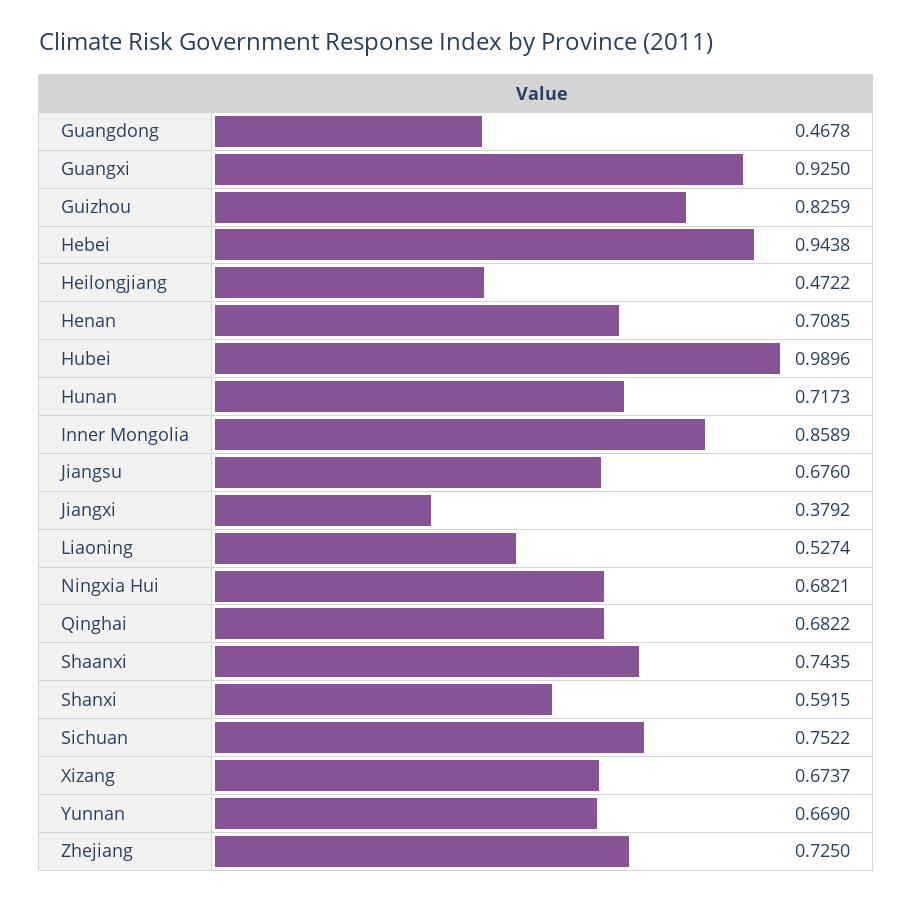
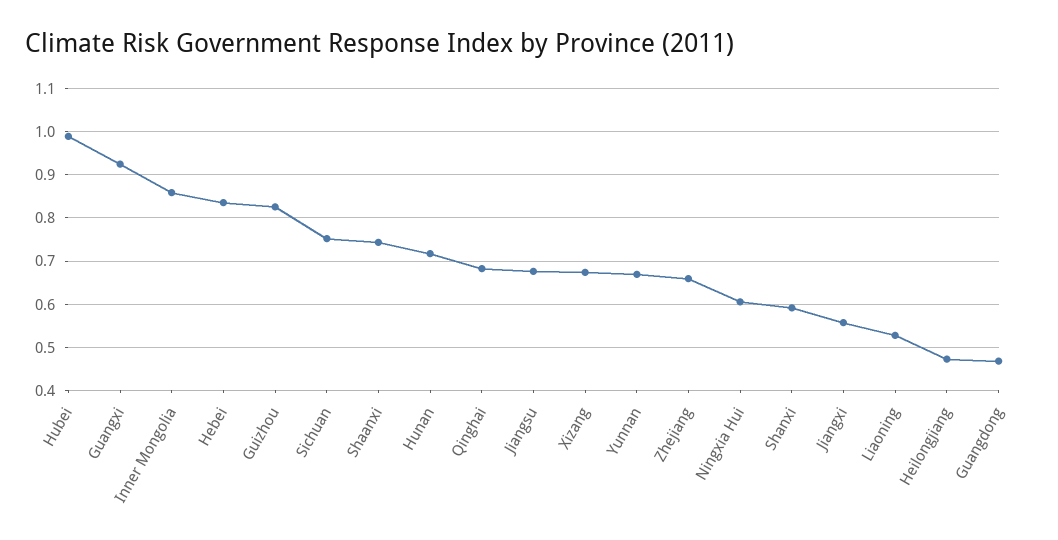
Hebei: 0.9438 -> 0.84
Henan: 0.7085 -> none
Jiangxi: 0.3792 -> 0.56
Ningxia Hui: 0.6821 -> 0.6
Zhejiang: 0.725 -> 0.66

